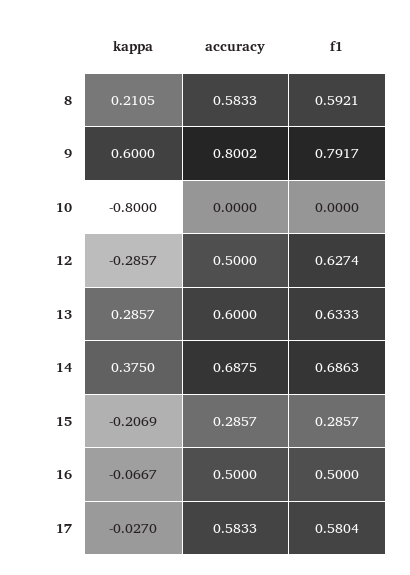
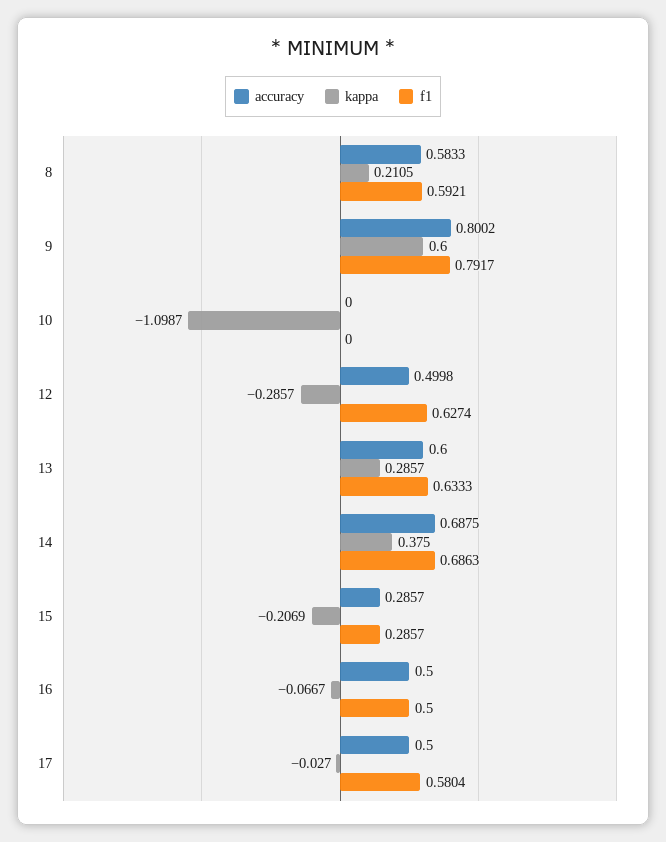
kappa, 10: -0.8 -> -1.0987
accuracy, 12: 0.5 -> 0.4998
accuracy, 17: 0.5833 -> 0.5

